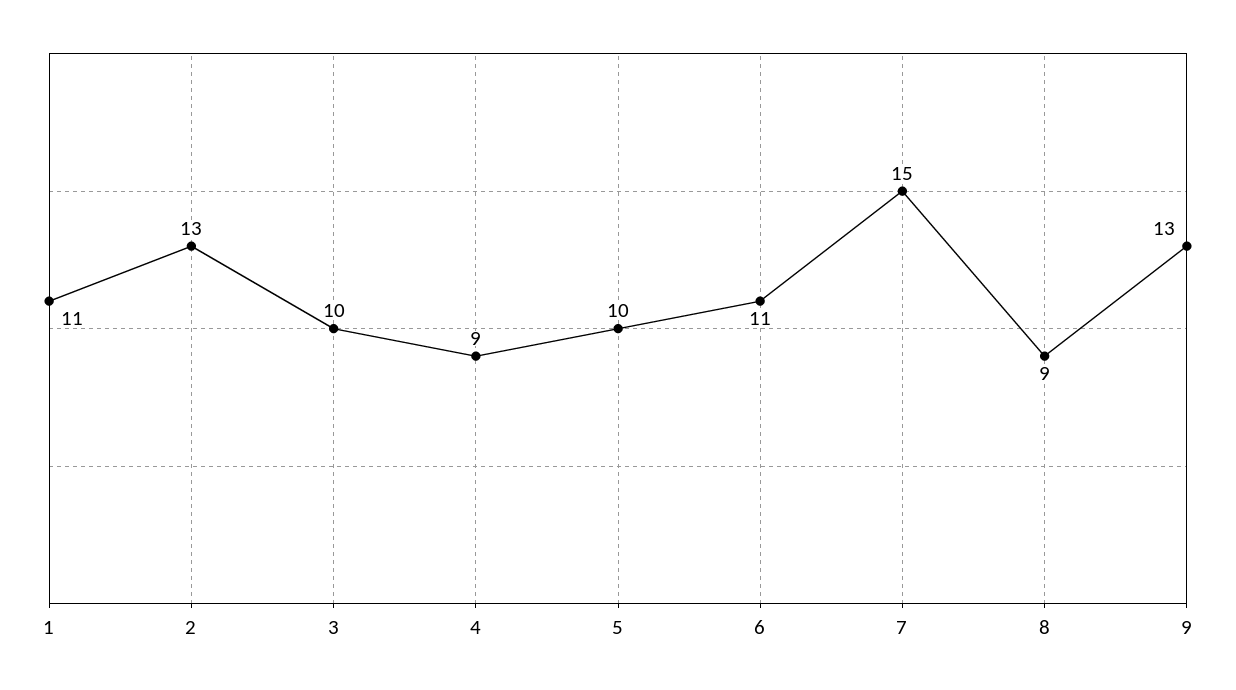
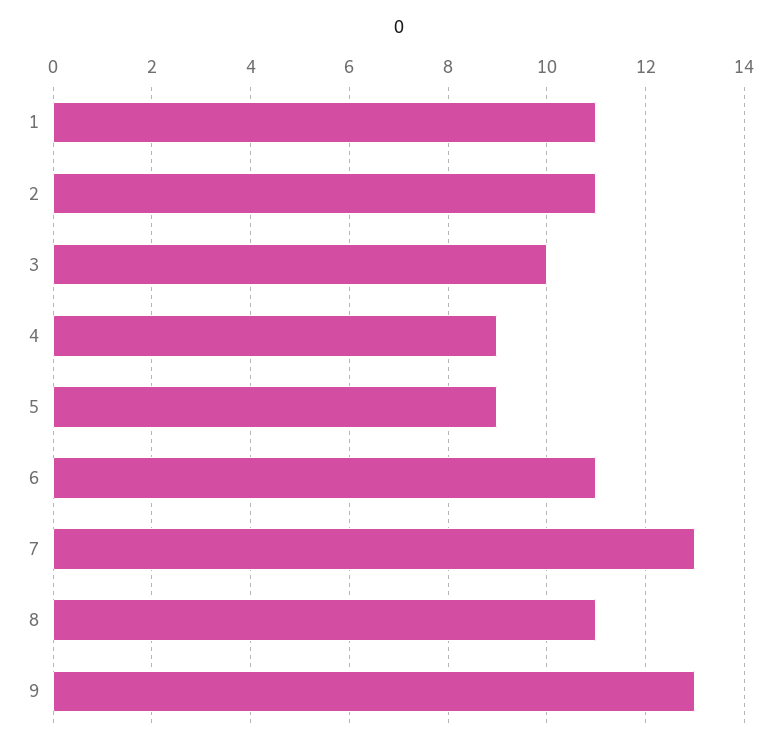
2: 13 -> 11
5: 10 -> 9
7: 15 -> 13
8: 9 -> 11

